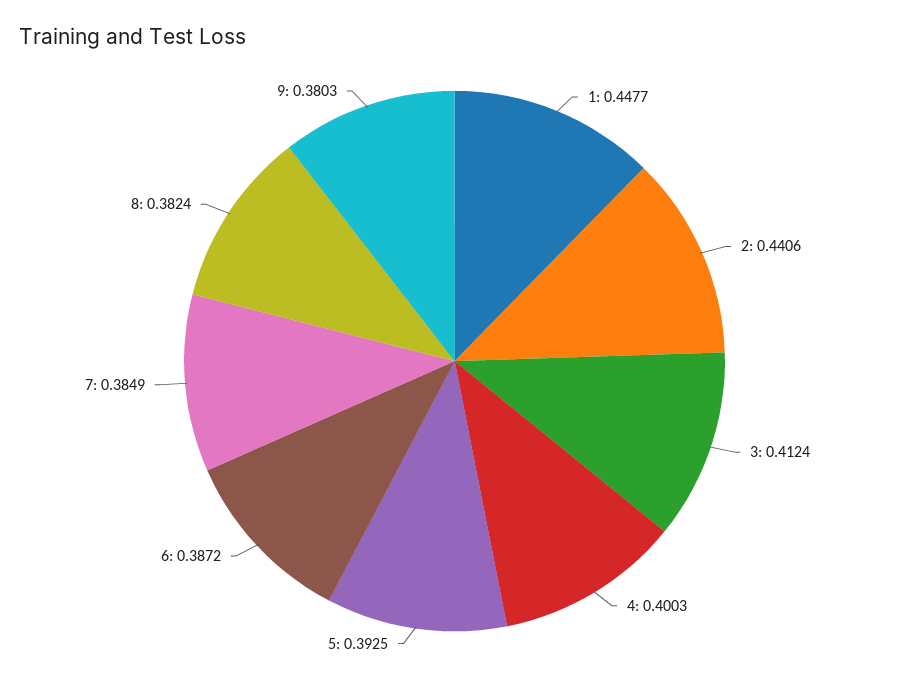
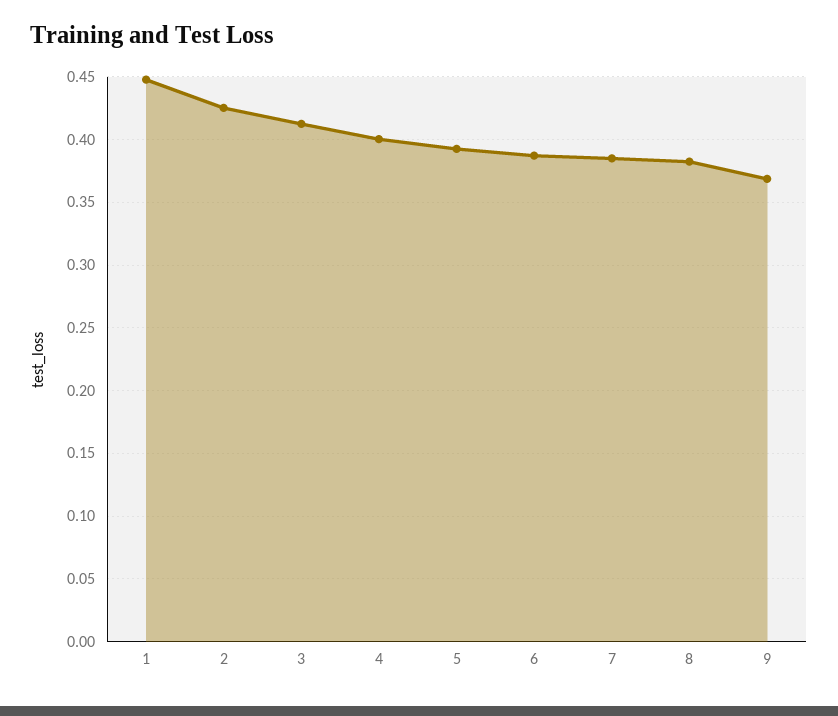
2: 0.4406 -> 0.425
9: 0.3803 -> 0.37

